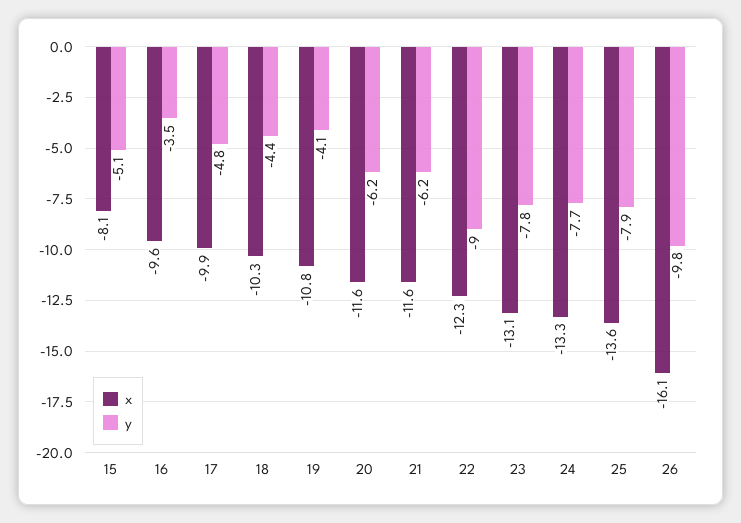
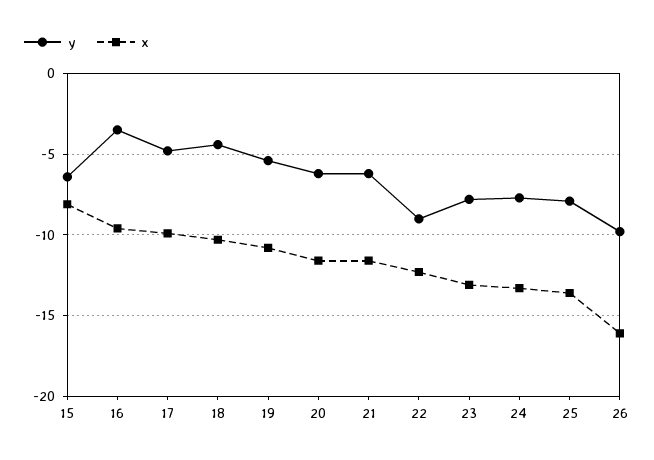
y, 15: -5.1 -> -6.5
y, 19: -4.1 -> -5.5

